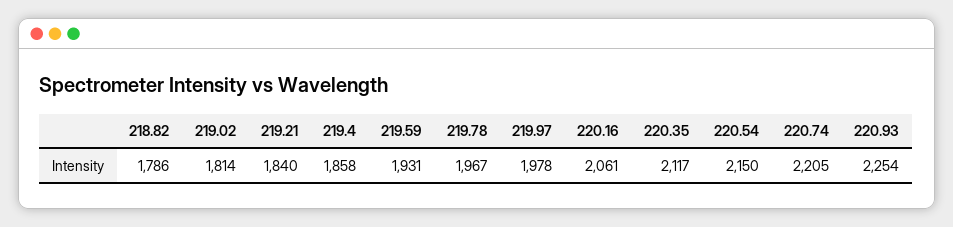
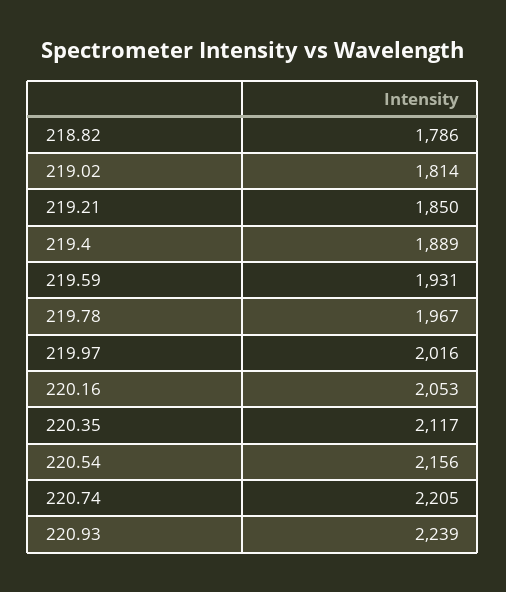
219.21: 1840 -> 1850
219.4: 1858 -> 1889
219.97: 1978 -> 2016
220.16: 2061 -> 2053
220.54: 2150 -> 2156
220.93: 2254 -> 2239

